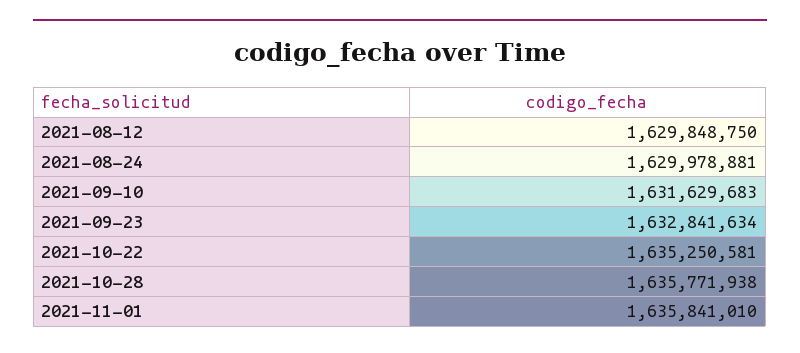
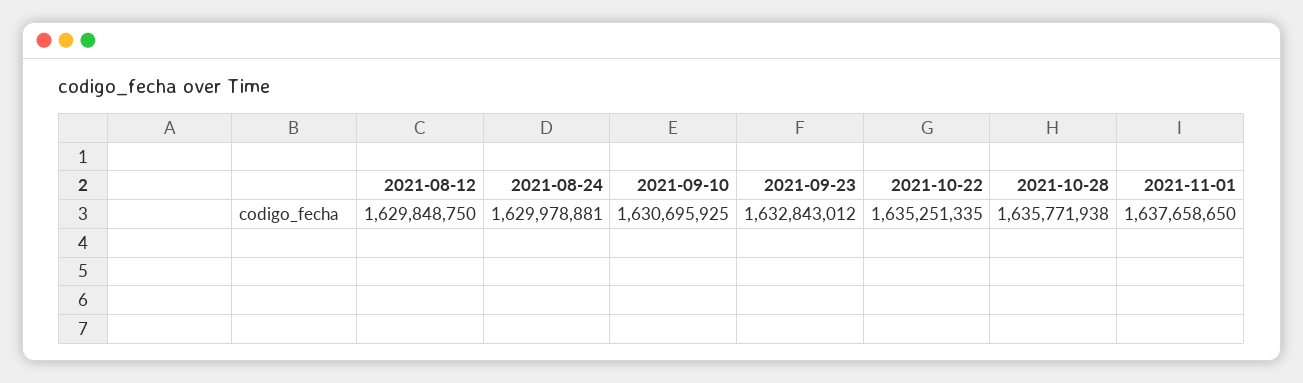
2021-09-10: 1631629683 -> 1630695925
2021-09-23: 1632841634 -> 1632843012
2021-10-22: 1635250581 -> 1635251335
2021-11-01: 1635841010 -> 1637658650

